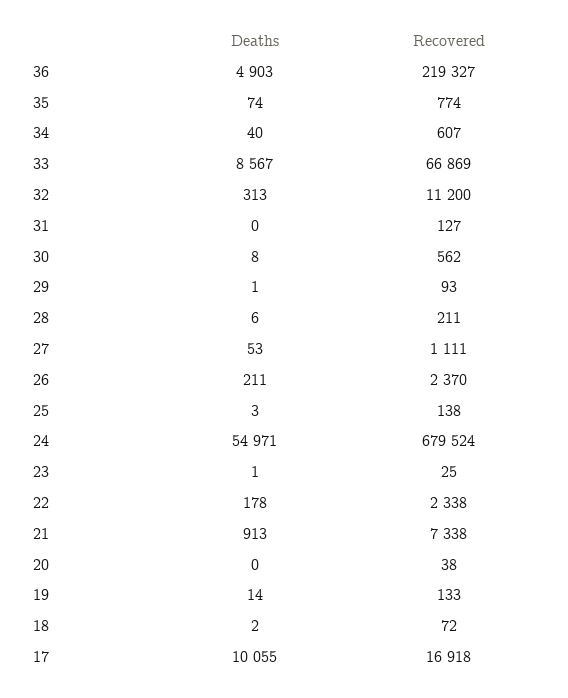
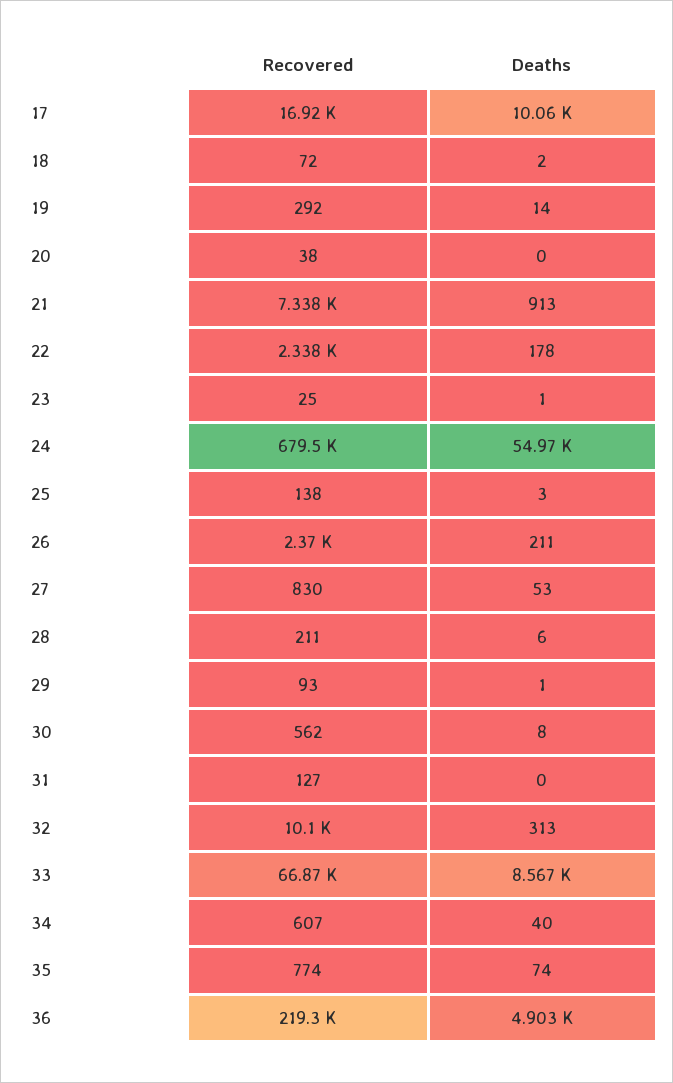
Recovered, 32: 11200 -> 10100
Recovered, 27: 1111 -> 830
Recovered, 19: 133 -> 292

